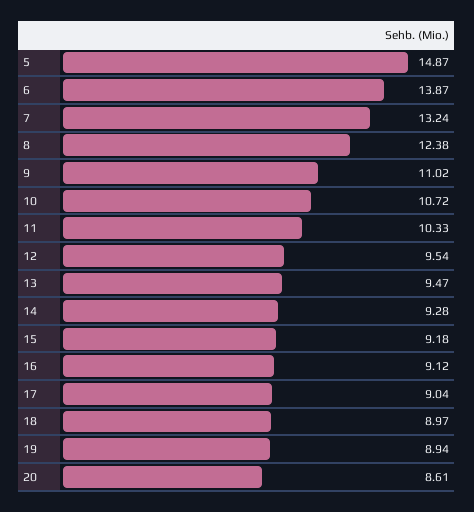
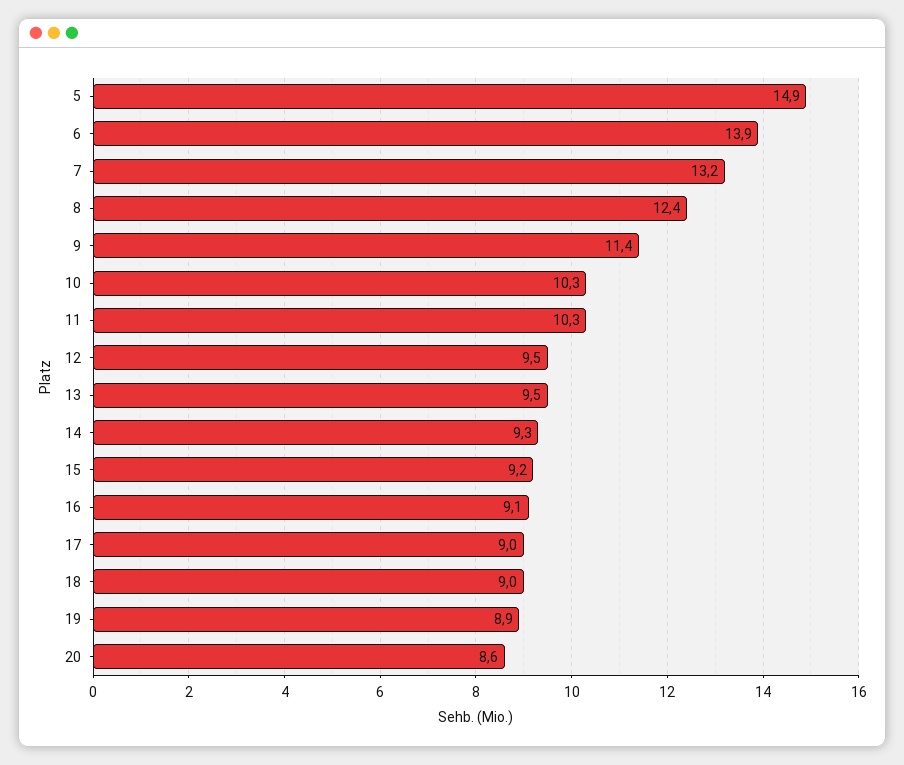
9: 11.02 -> 11.4
10: 10.72 -> 10.3

